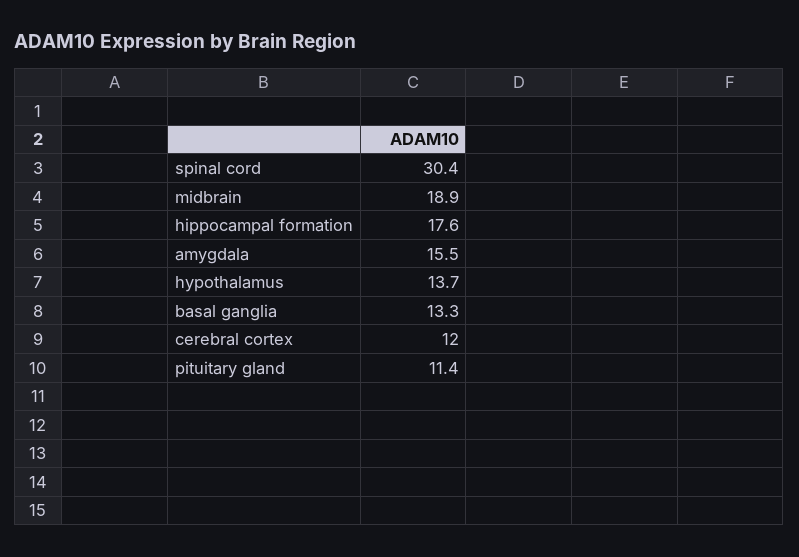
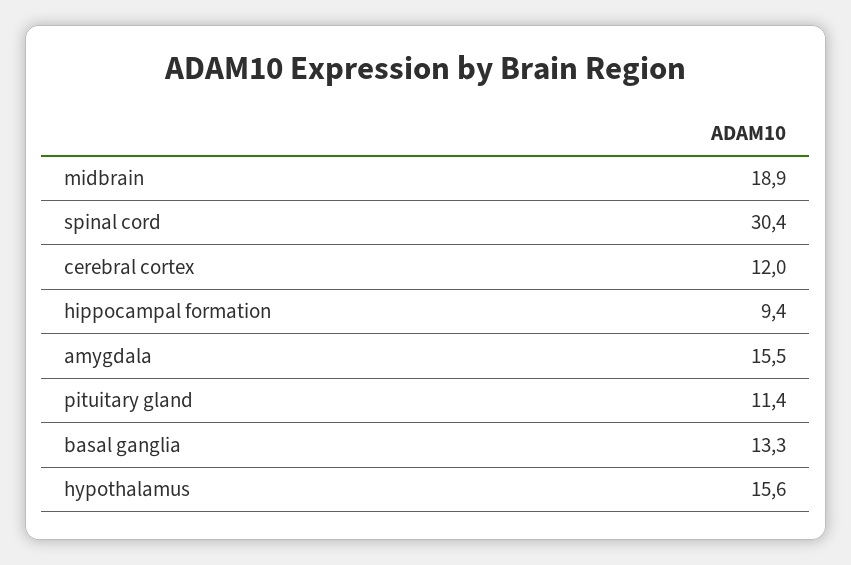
hippocampal formation: 17.6 -> 9.4
hypothalamus: 13.7 -> 15.6

